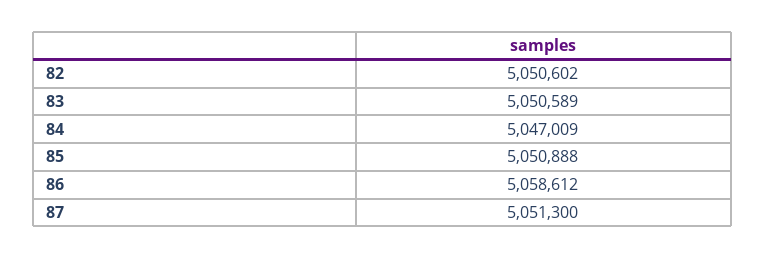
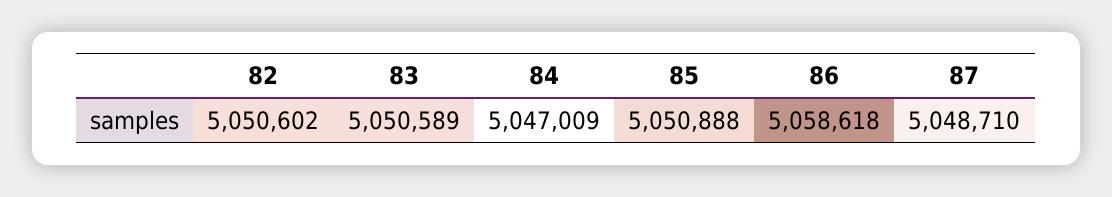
86: 5058612 -> 5058618
87: 5051300 -> 5048710

